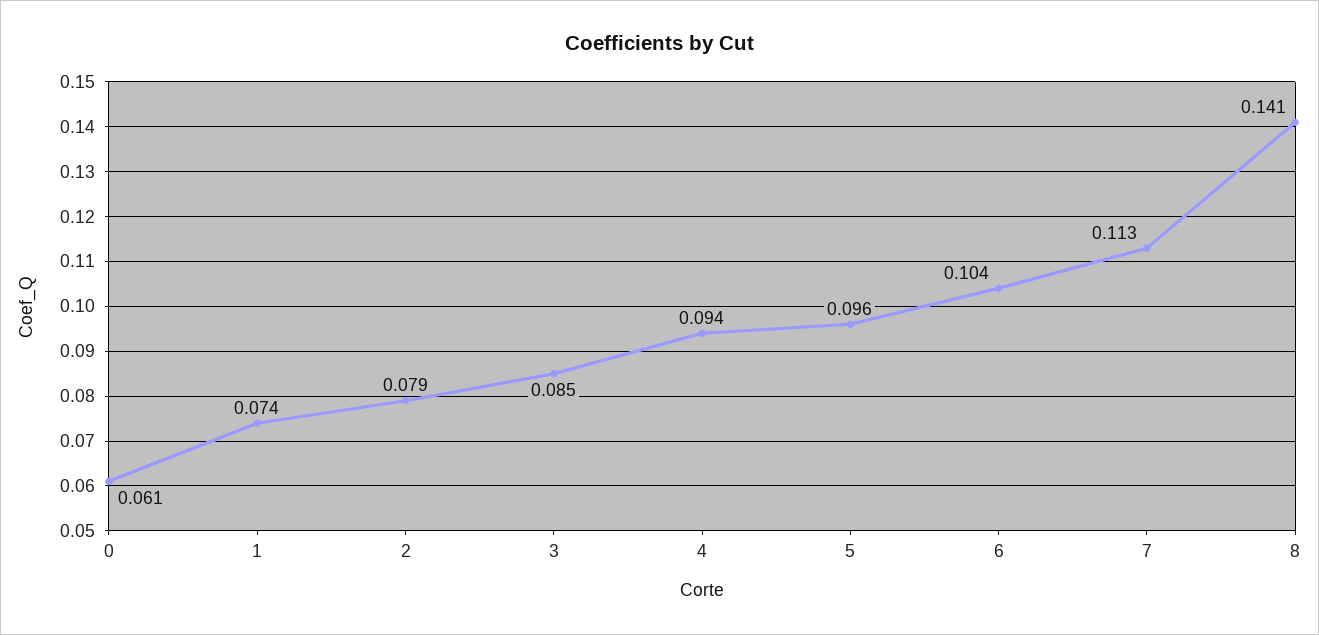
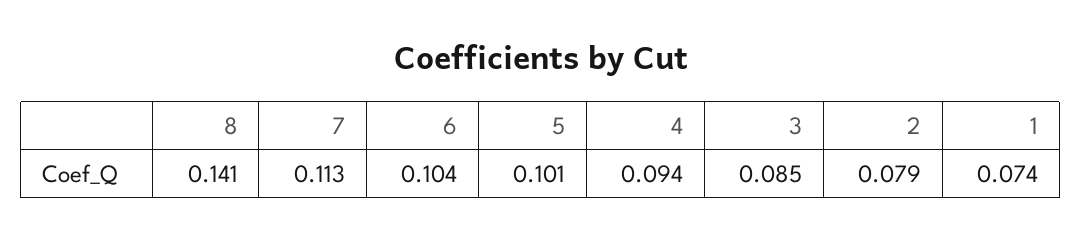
0: 0.061 -> none
5: 0.096 -> 0.101

